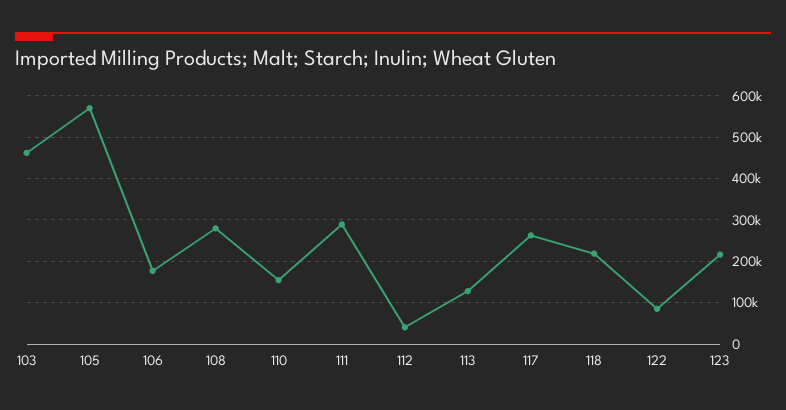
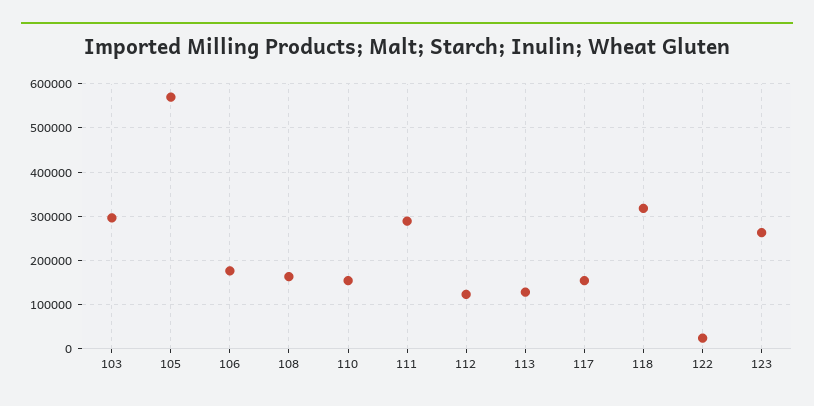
103: 460000 -> 300000
108: 280000 -> 160000
112: 40000 -> 120000
117: 260000 -> 160000
118: 220000 -> 320000
122: 80000 -> 20000
123: 220000 -> 260000

